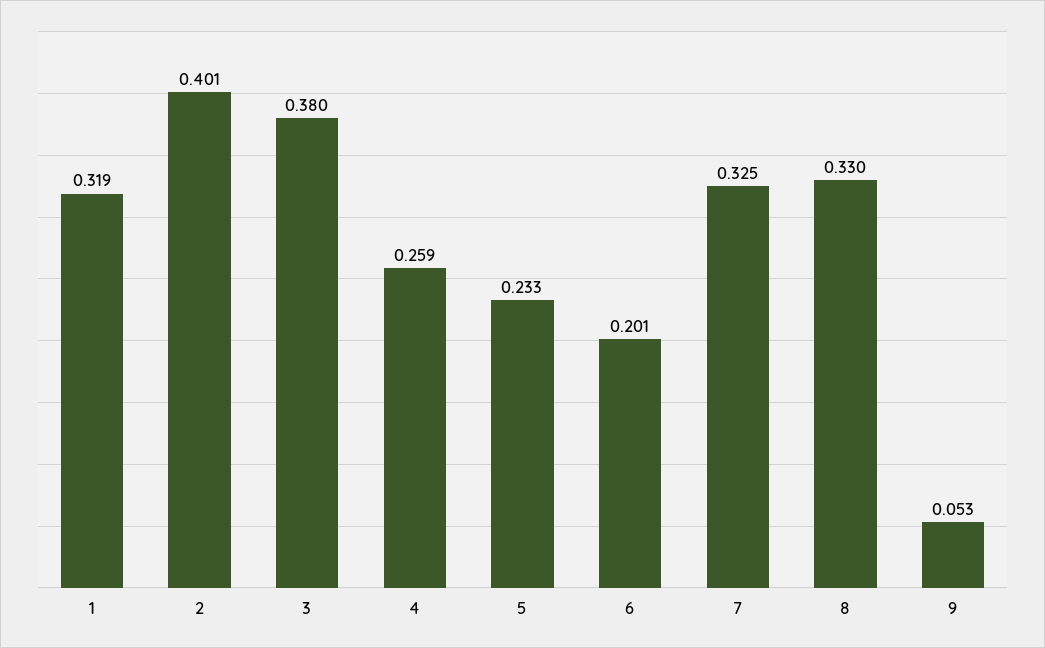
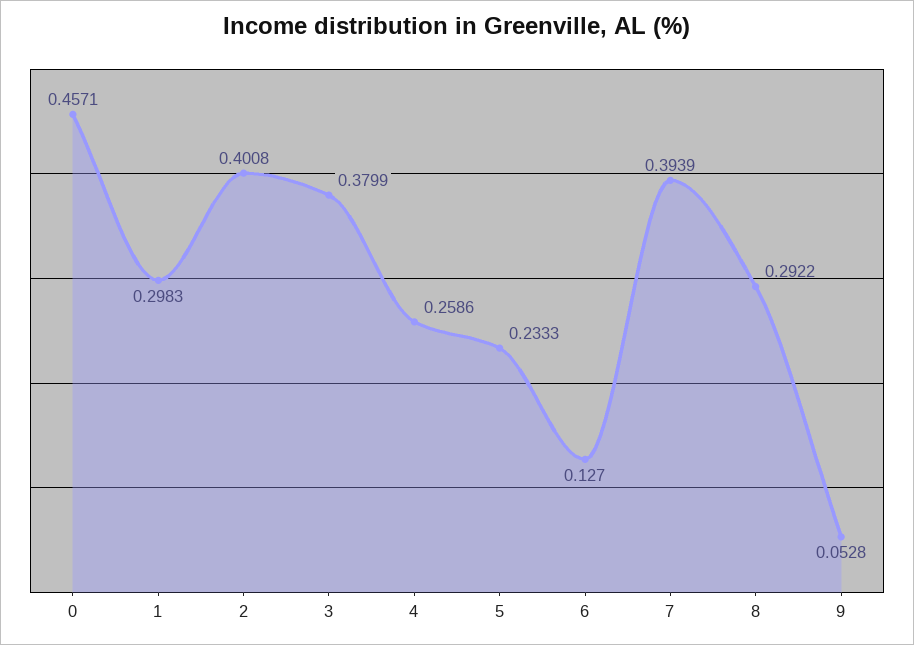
1: 0.319 -> 0.2983
6: 0.201 -> 0.127
7: 0.325 -> 0.3939
8: 0.33 -> 0.2922
0: none -> 0.4571

